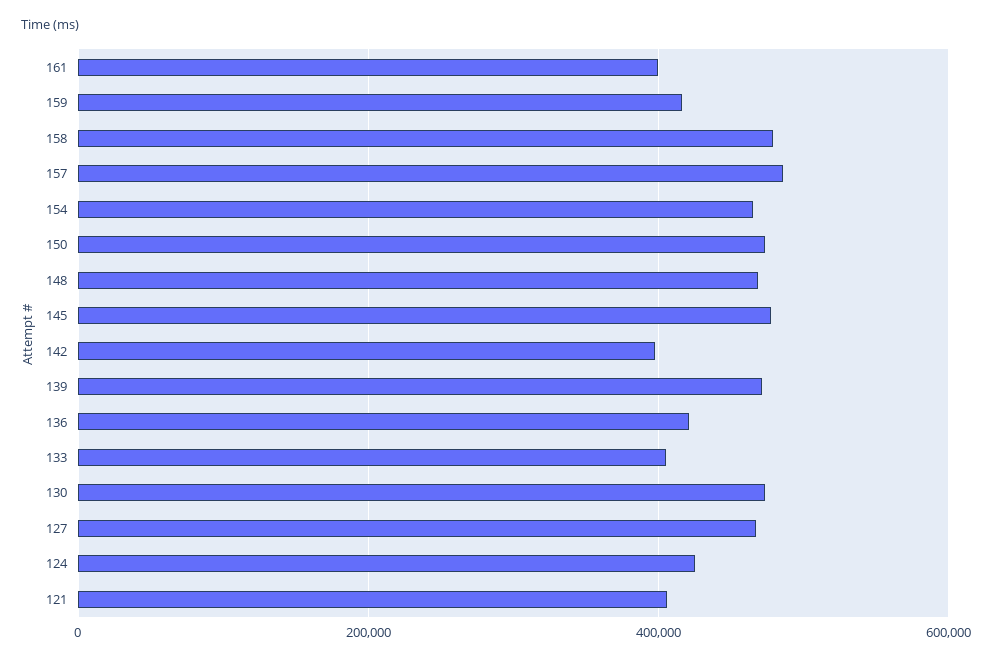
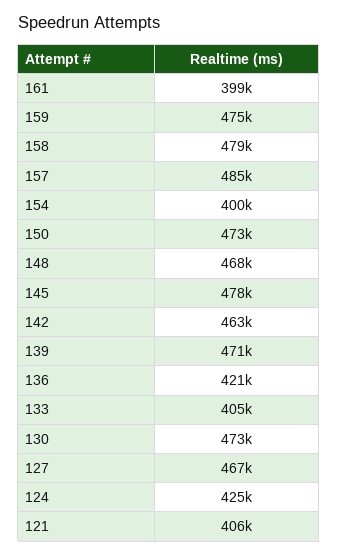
159: 420000 -> 475000
154: 460000 -> 400000
142: 400000 -> 463000

